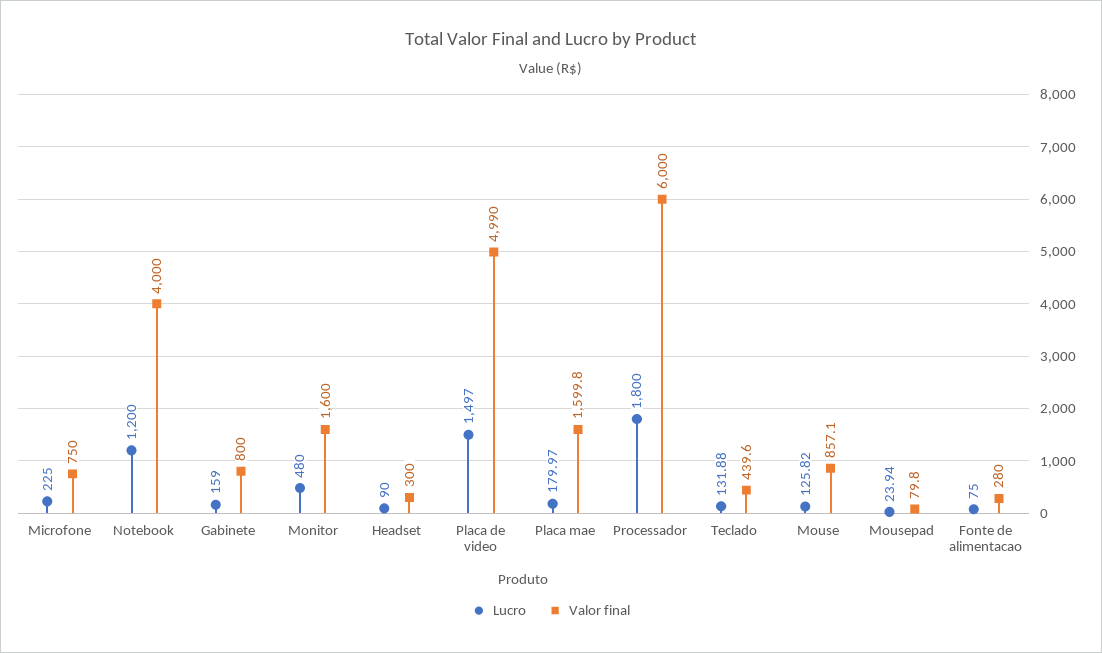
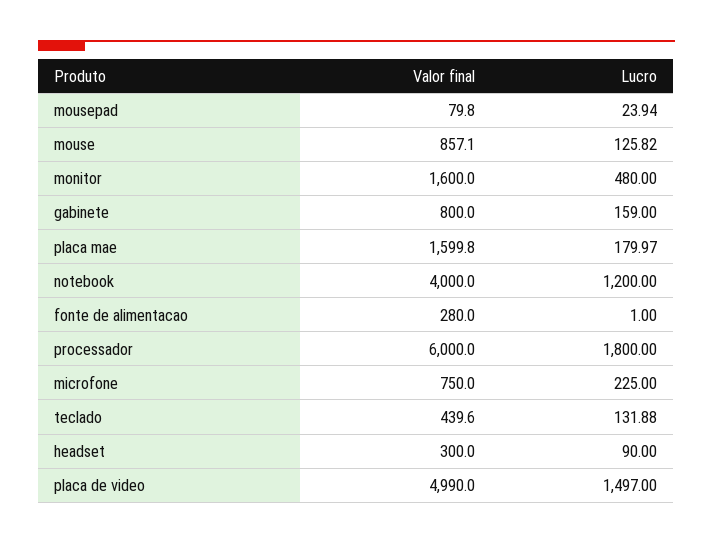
Lucro, Fonte de alimentacao: 75 -> 1

